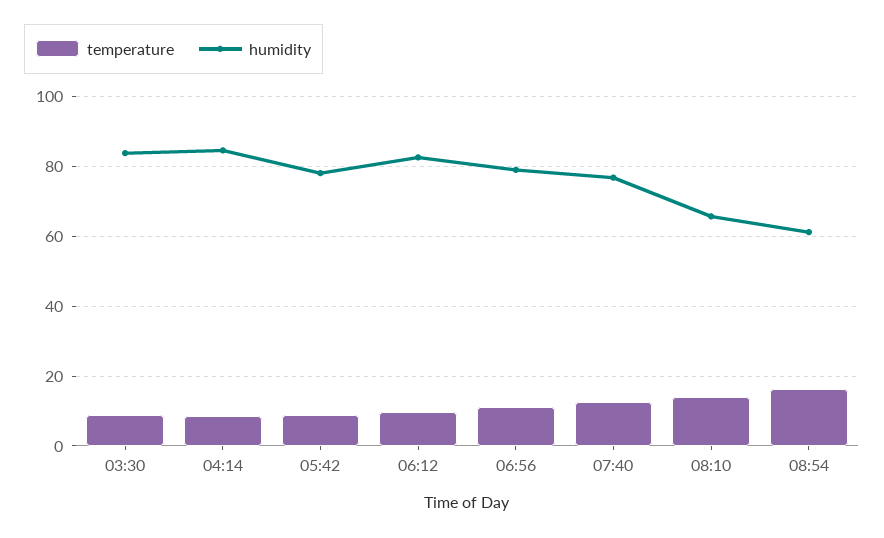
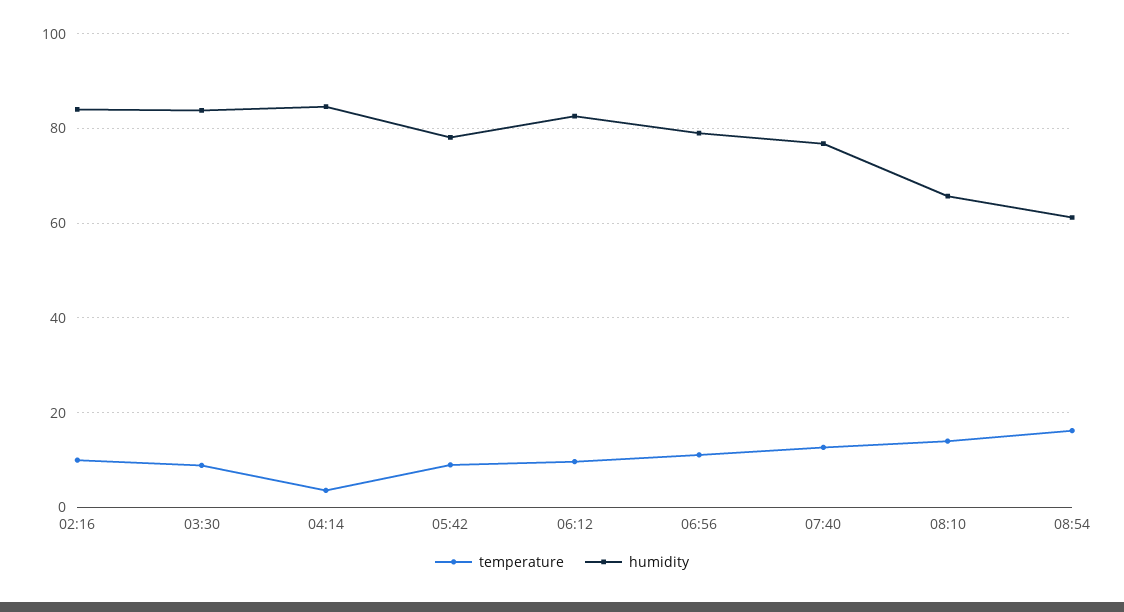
temperature, 04:14: 8 -> 4
temperature, 02:16: none -> 10
humidity, 02:16: none -> 84

